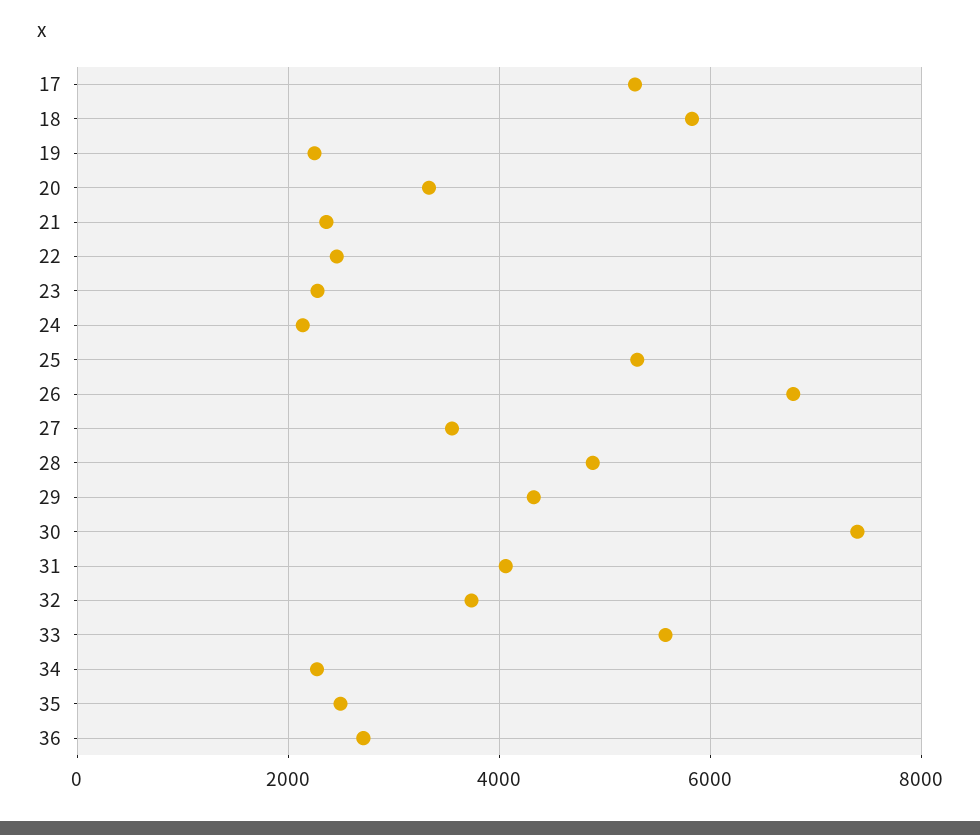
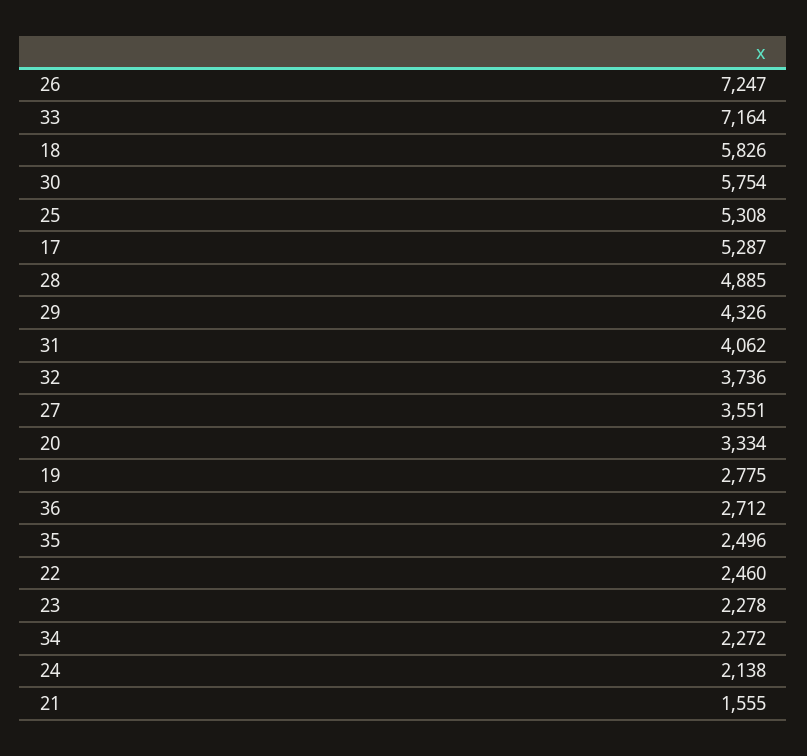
19: 2200 -> 2775
21: 2400 -> 1555
26: 6800 -> 7247
30: 7400 -> 5754
33: 5600 -> 7164

